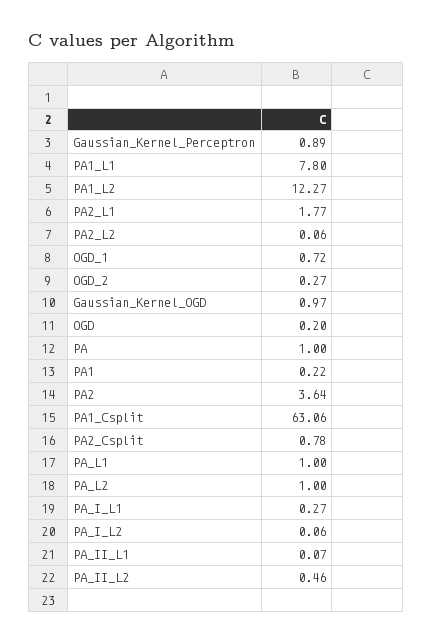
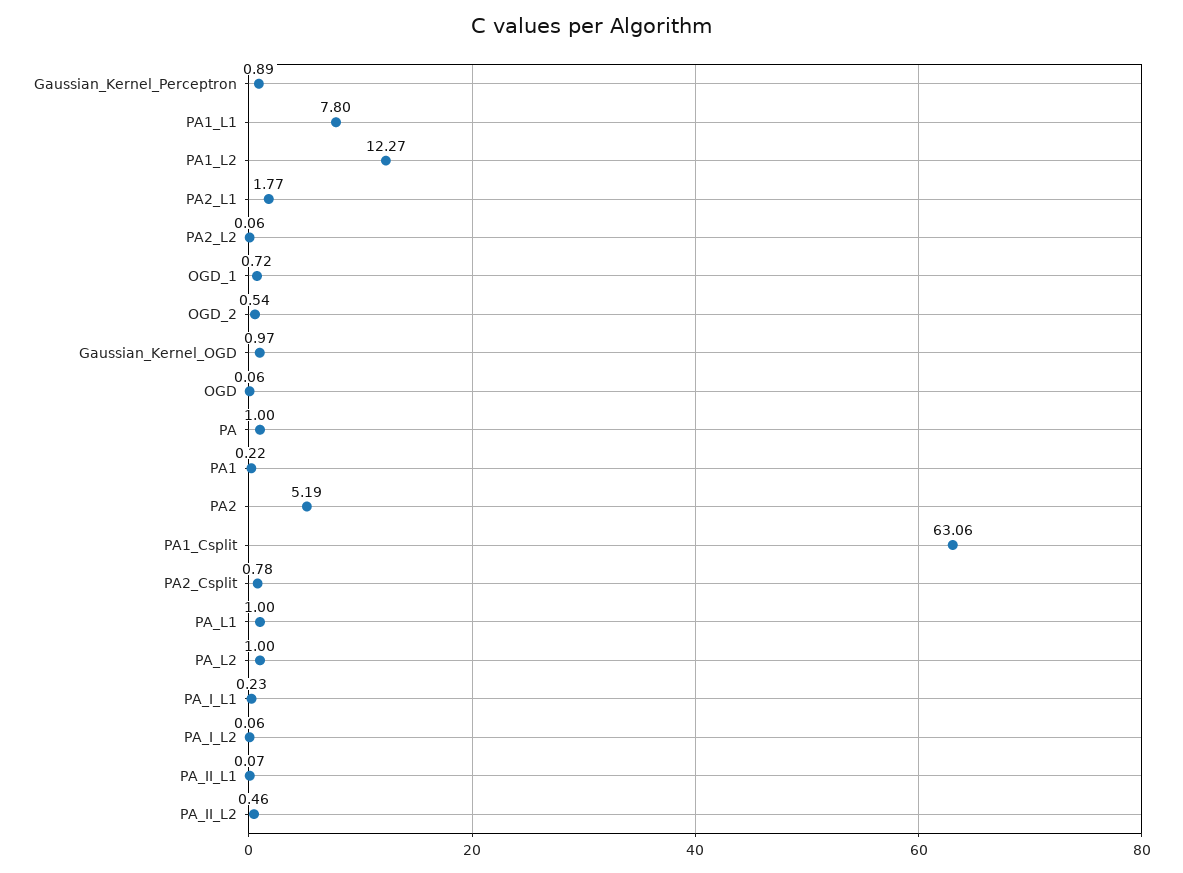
OGD_2: 0.27 -> 0.54
OGD: 0.2 -> 0.06
PA2: 3.64 -> 5.19
PA_I_L1: 0.27 -> 0.23

